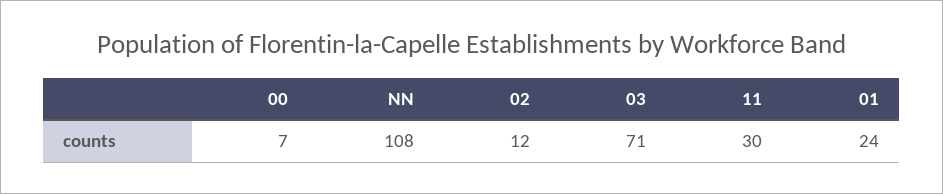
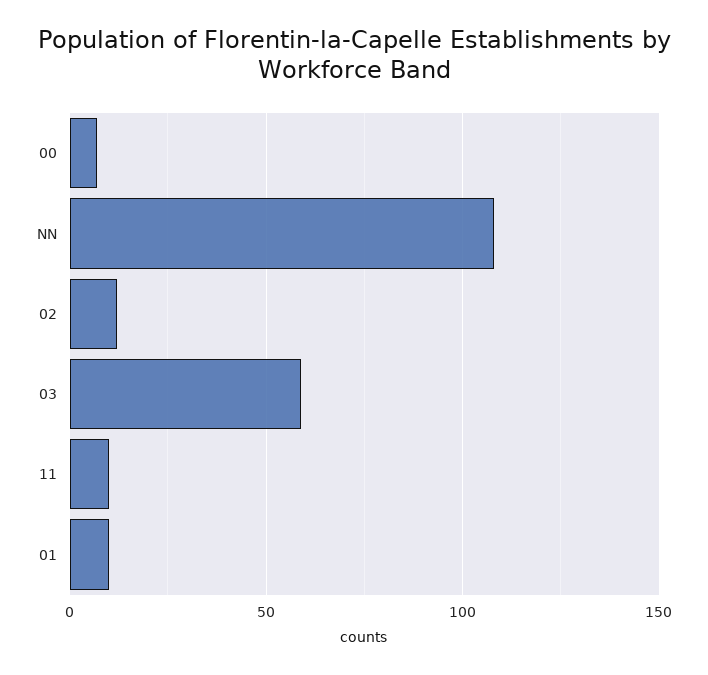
03: 71 -> 60
11: 30 -> 10
01: 24 -> 10

